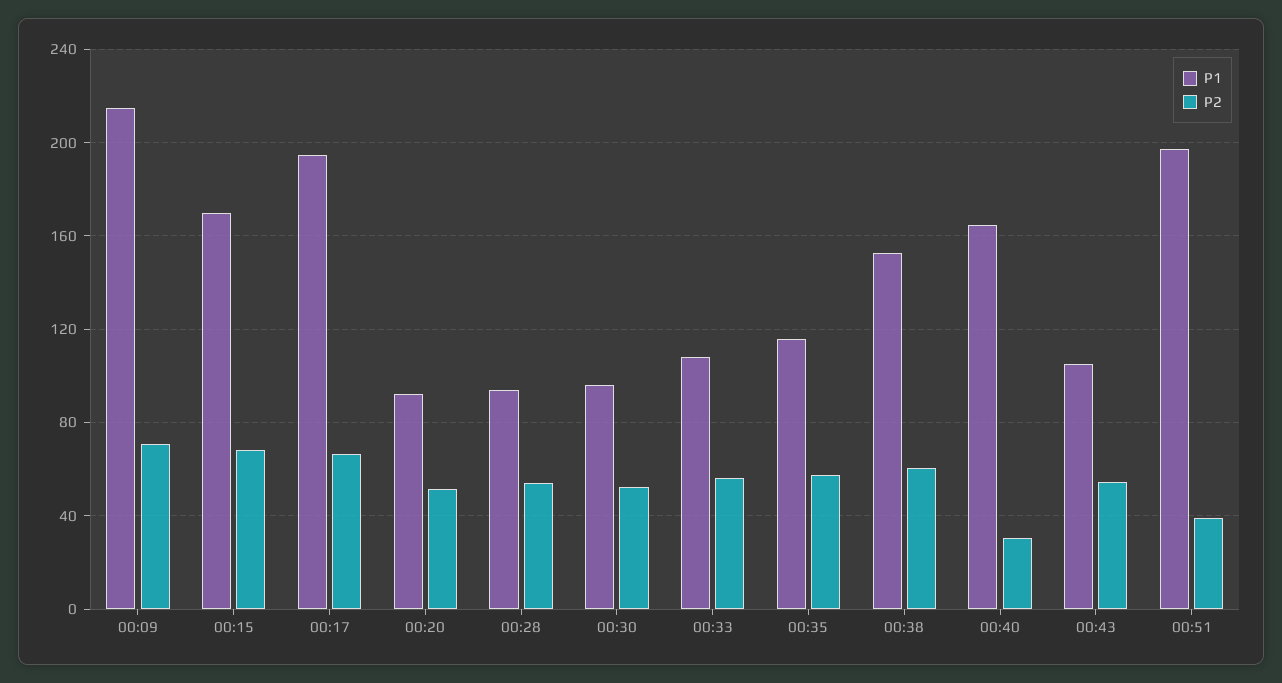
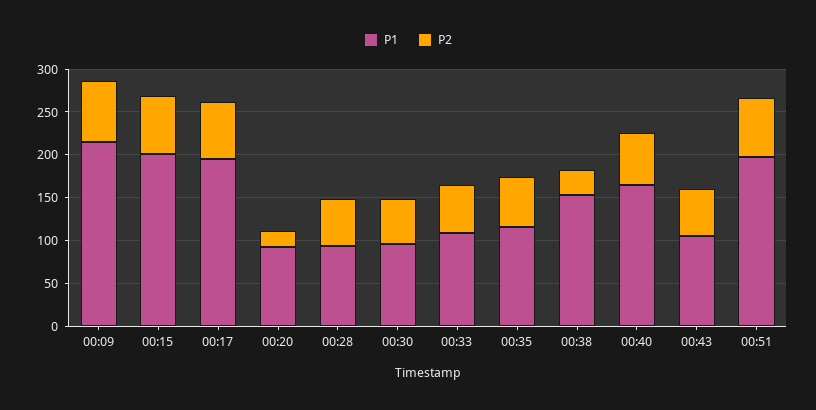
P1, 00:15: 170 -> 200
P2, 00:20: 50 -> 20
P2, 00:38: 60 -> 30
P2, 00:40: 30 -> 60
P2, 00:51: 40 -> 70

